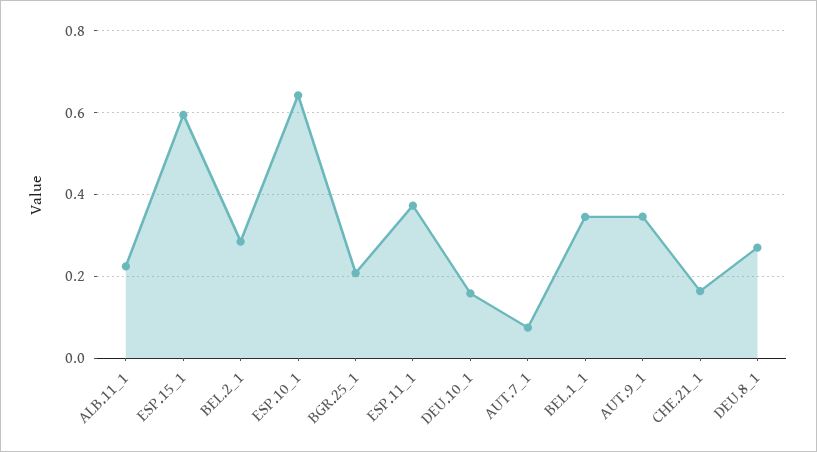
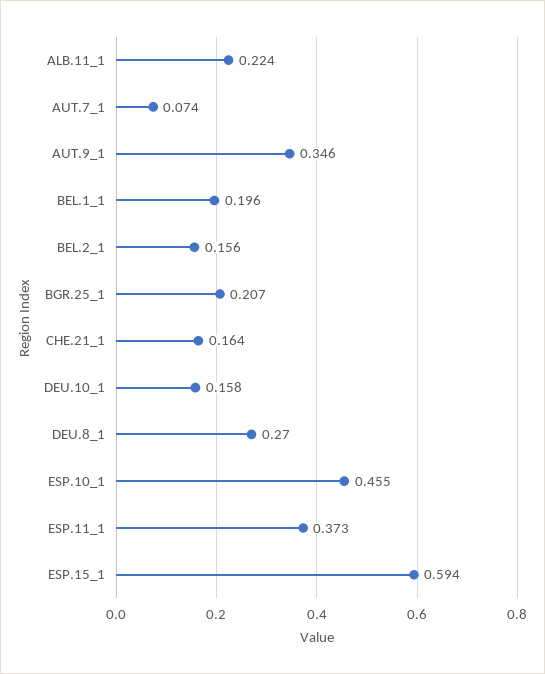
BEL.2_1: 0.28 -> 0.156
ESP.10_1: 0.64 -> 0.455
BEL.1_1: 0.34 -> 0.196

